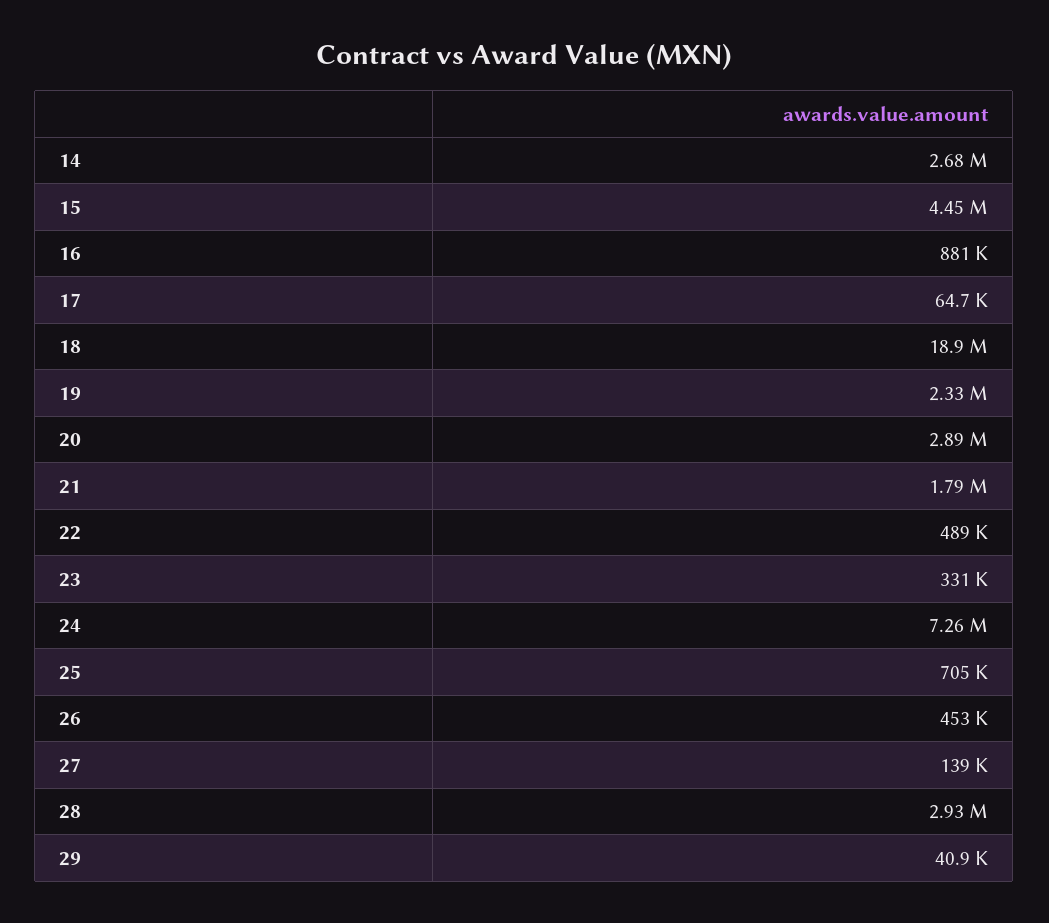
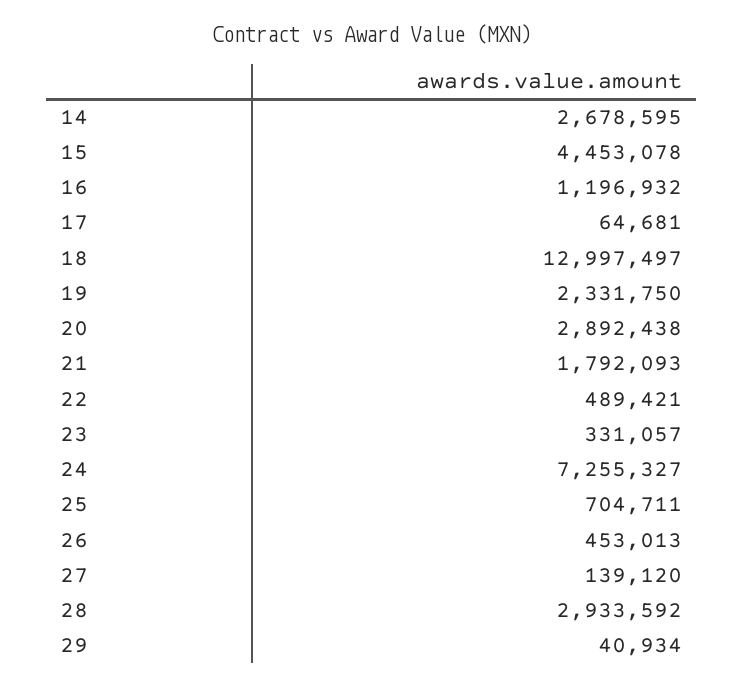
16: 881000 -> 1196932
18: 18900000 -> 12997497

